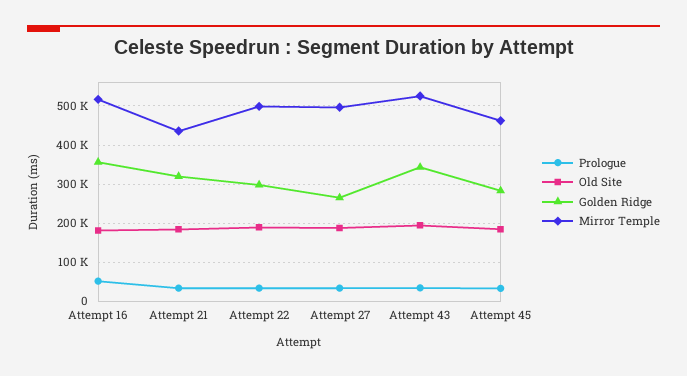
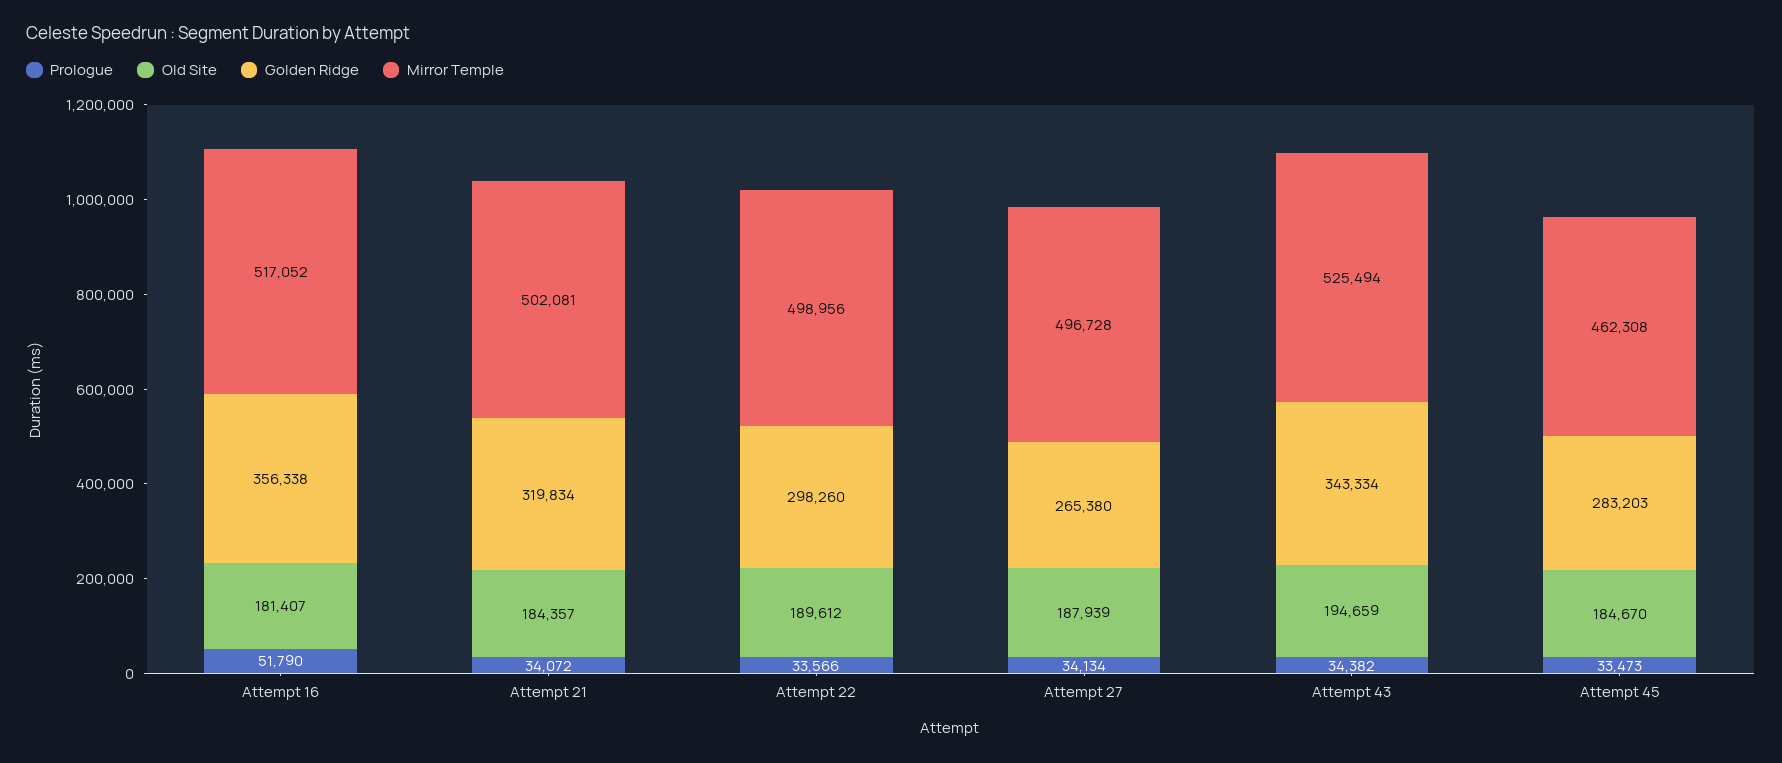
Mirror Temple, Attempt 21: 440000 -> 502081

